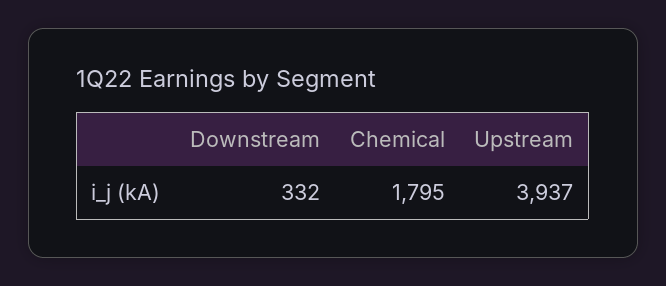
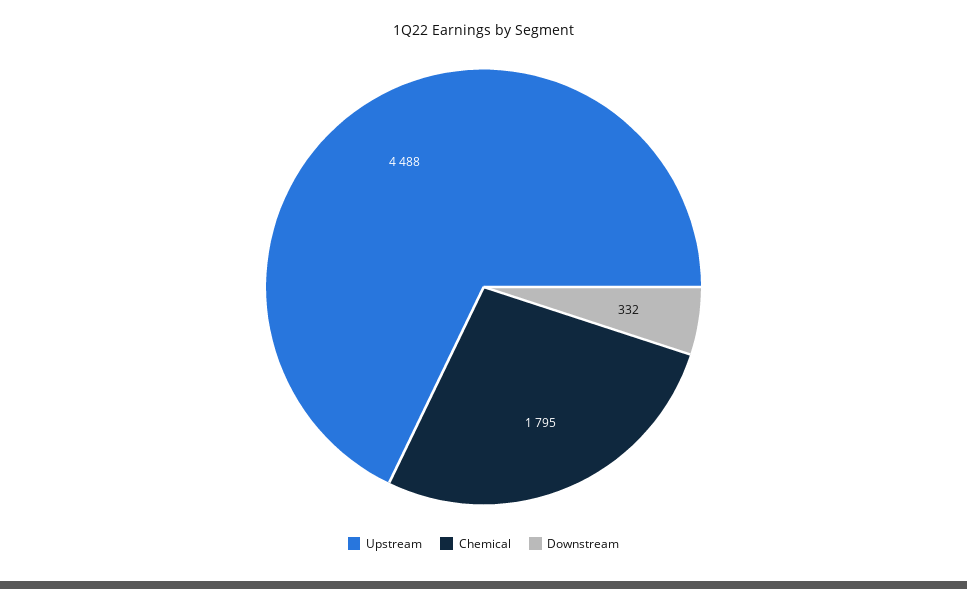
Upstream: 3937 -> 4488

